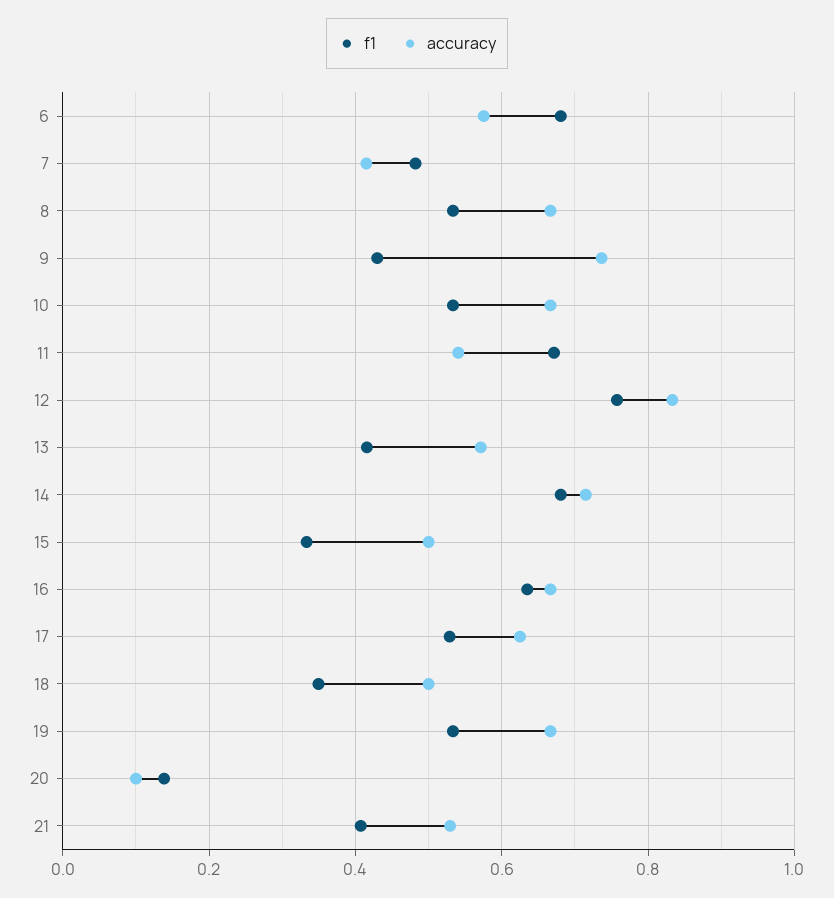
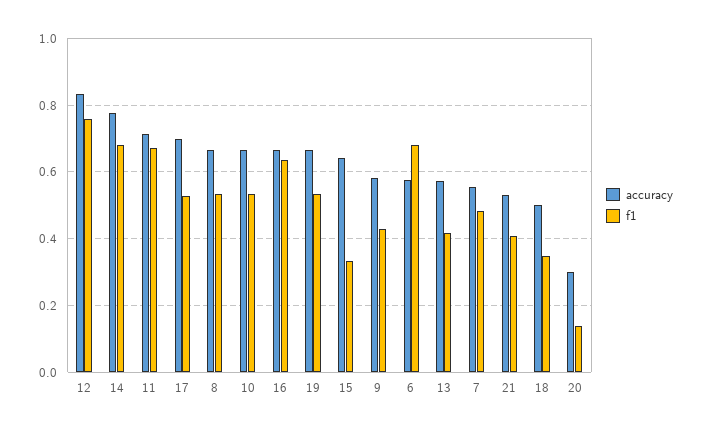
accuracy, 7: 0.42 -> 0.56
accuracy, 9: 0.74 -> 0.58
accuracy, 11: 0.54 -> 0.72
accuracy, 14: 0.72 -> 0.78
accuracy, 15: 0.5 -> 0.64
accuracy, 17: 0.62 -> 0.7
accuracy, 20: 0.1 -> 0.3

